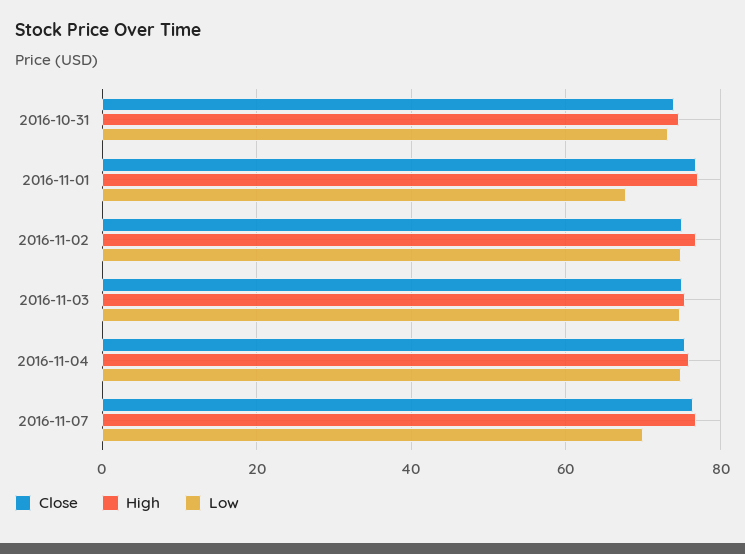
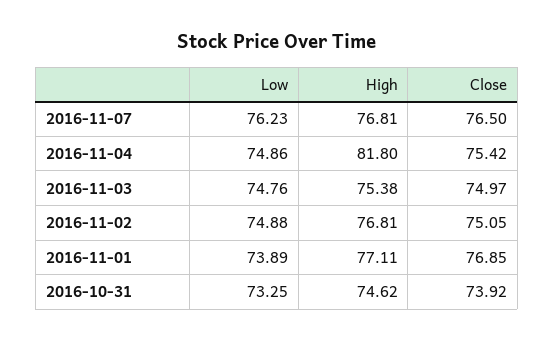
Low, 2016-11-01: 68 -> 73.89
High, 2016-11-04: 76 -> 81.8
Low, 2016-11-07: 70 -> 76.23

